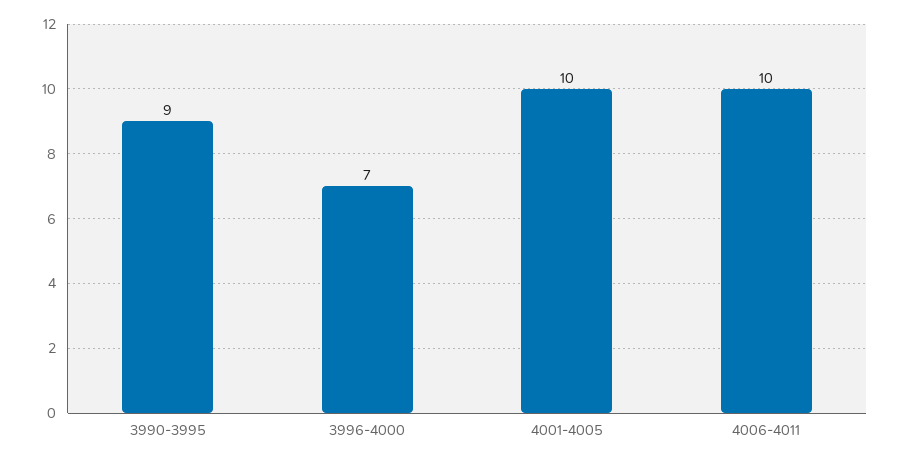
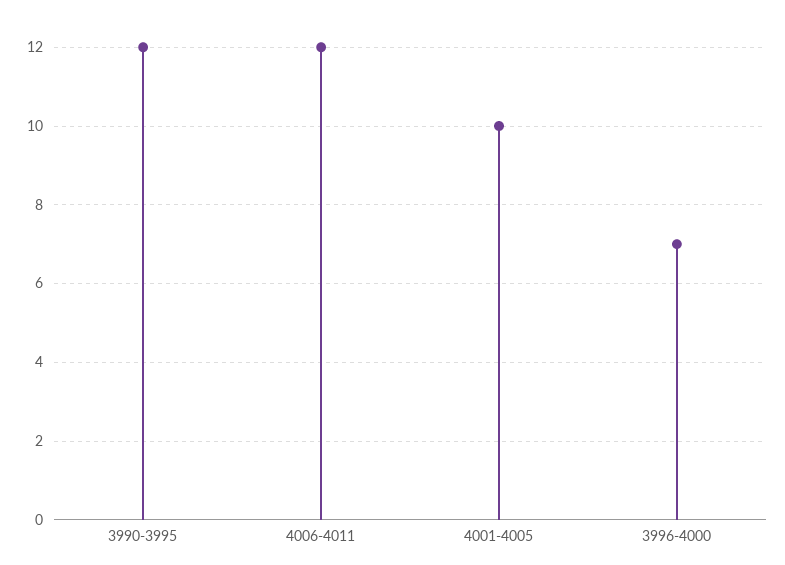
3990-3995: 9 -> 12
4006-4011: 10 -> 12

